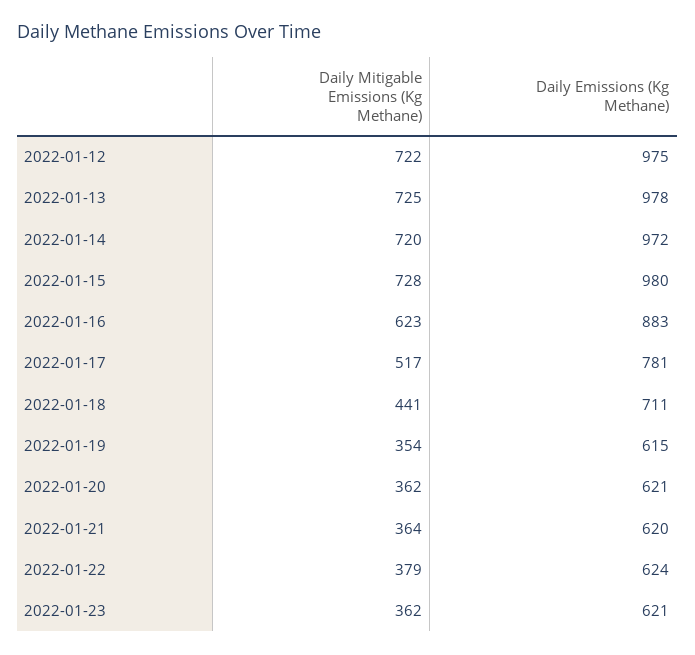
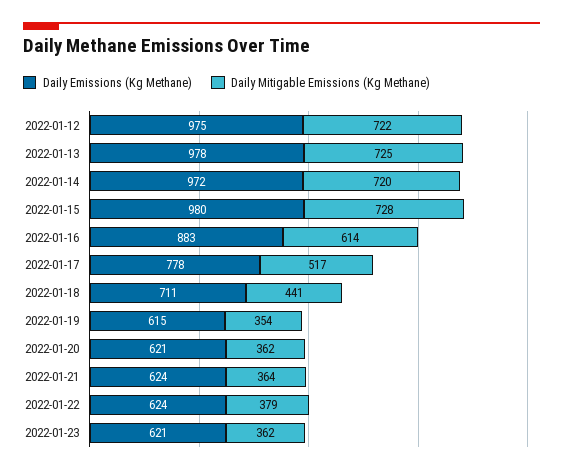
Daily Mitigable Emissions (Kg Methane), 2022-01-16: 623 -> 614
Daily Emissions (Kg Methane), 2022-01-17: 781 -> 778
Daily Emissions (Kg Methane), 2022-01-21: 620 -> 624

